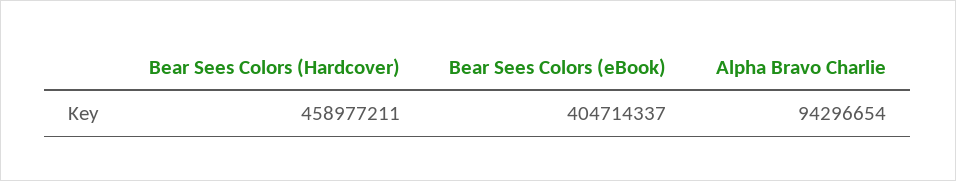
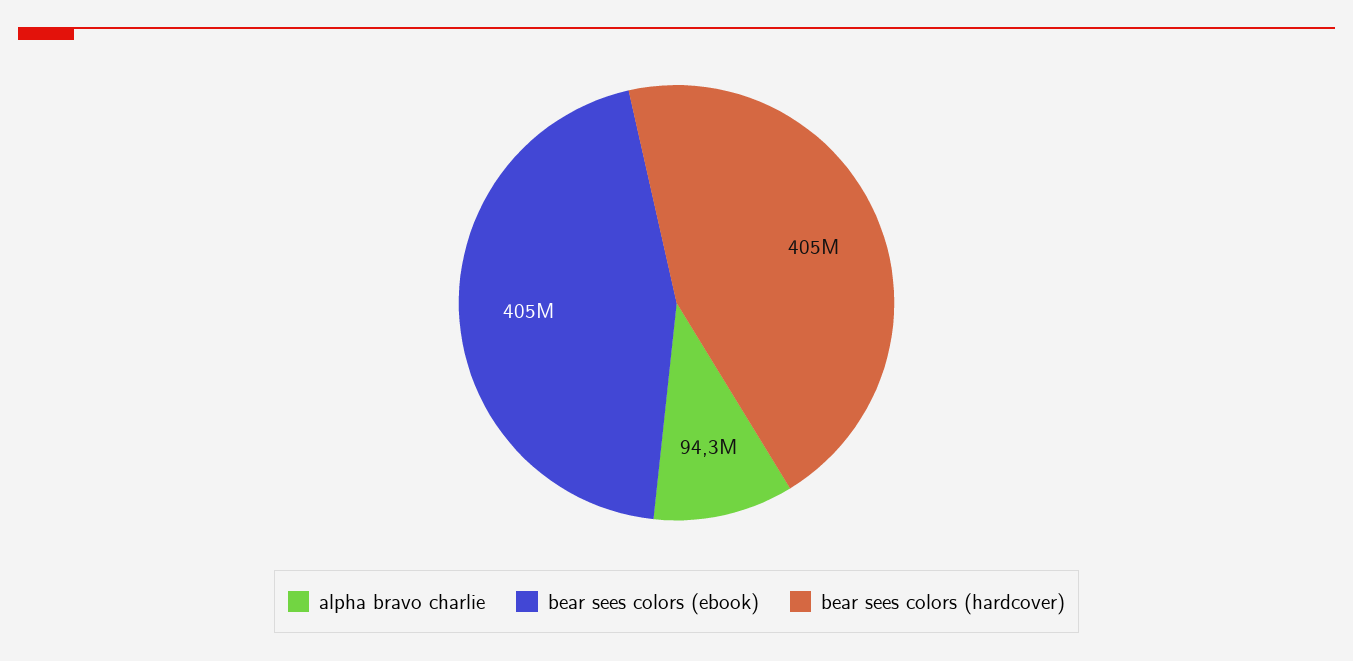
Bear Sees Colors (Hardcover): 458977211 -> 405000000

